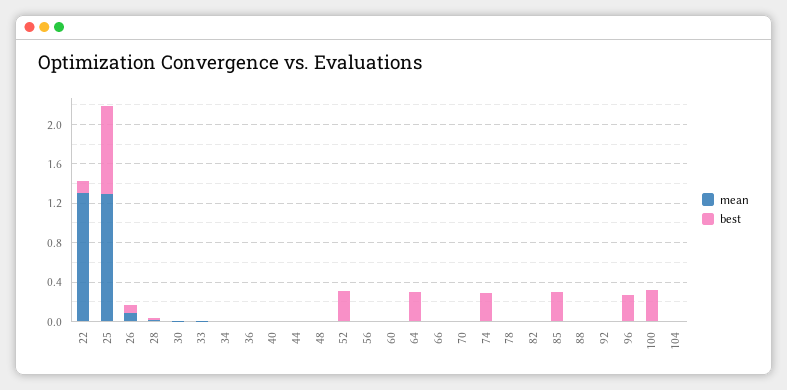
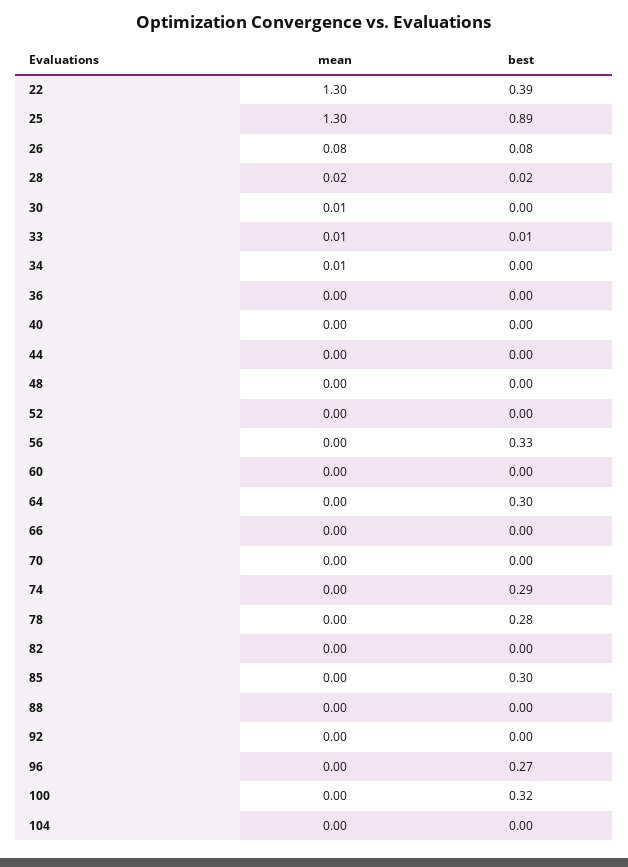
best, 22: 0.1 -> 0.39
best, 52: 0.3 -> 0
best, 56: 0 -> 0.33
best, 78: 0 -> 0.28

